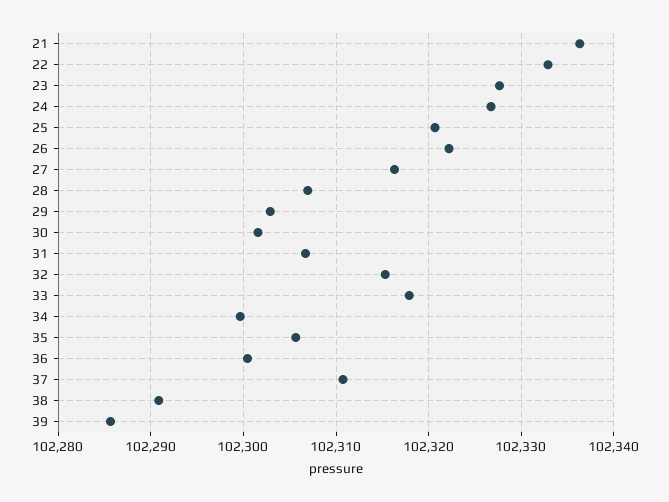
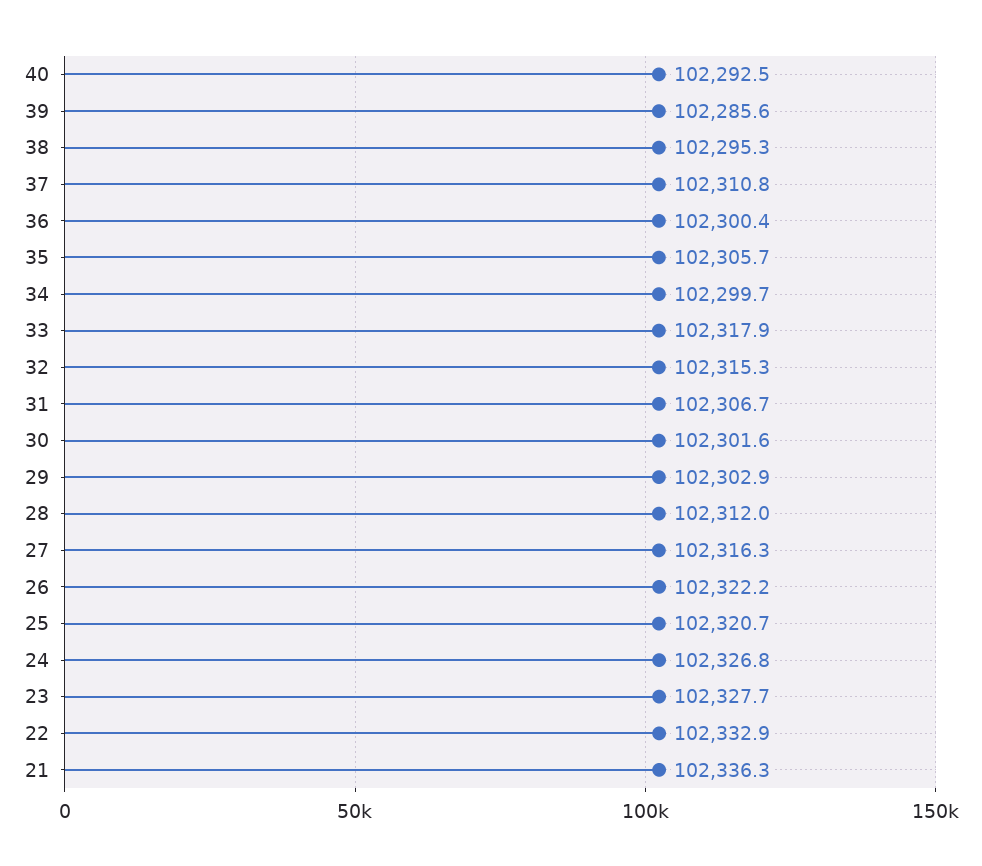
28: 102307 -> 102312
38: 102291 -> 102295.3
40: none -> 102292.5

